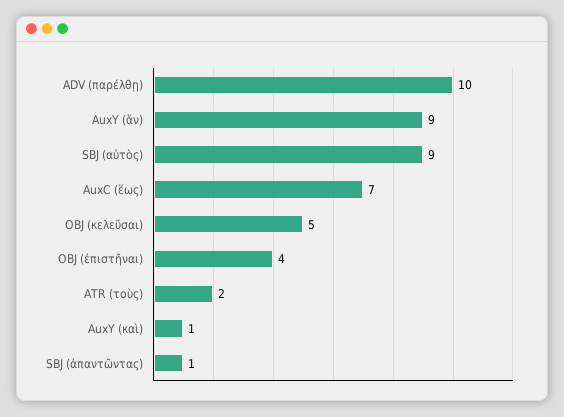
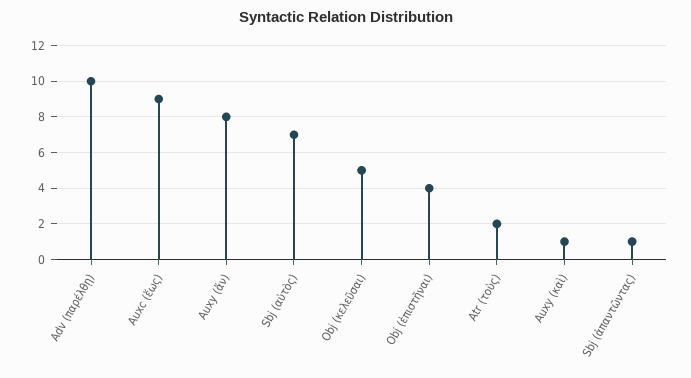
AuxY (ἄν): 9 -> 8
SBJ (αὐτὸς): 9 -> 7
AuxC (ἕως): 7 -> 9

